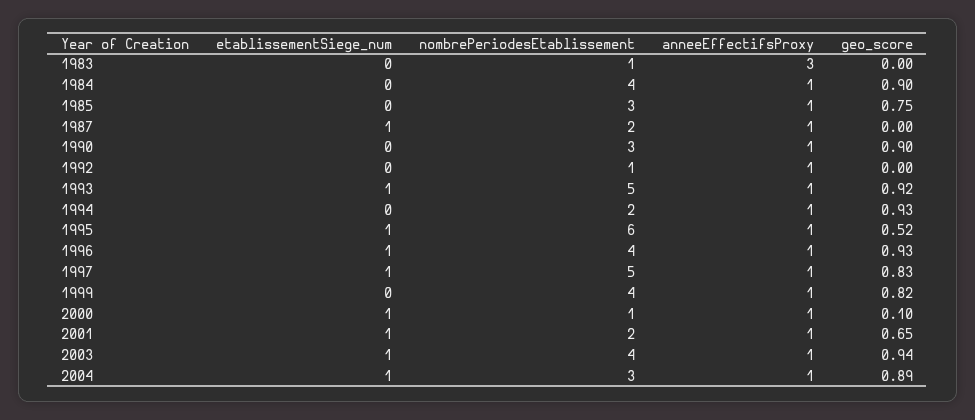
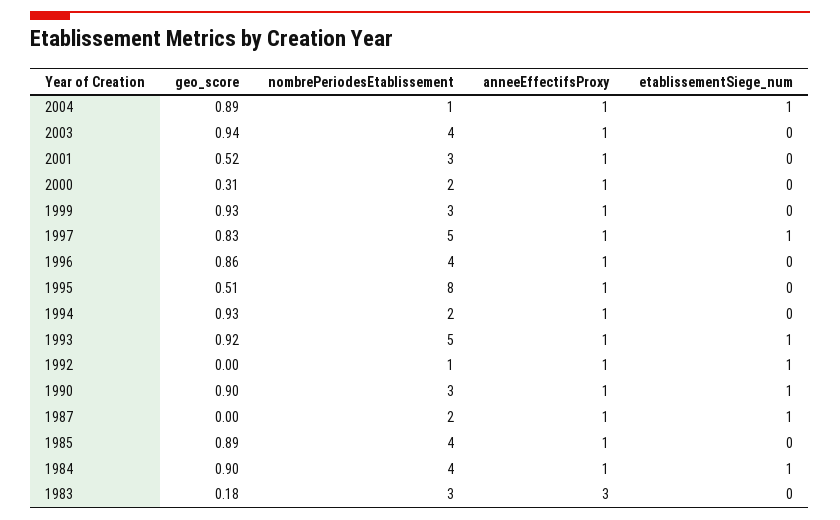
nombrePeriodesEtablissement, 1983: 1 -> 3
geo_score, 1983: 0 -> 0.18
etablissementSiege_num, 1984: 0 -> 1
nombrePeriodesEtablissement, 1985: 3 -> 4
geo_score, 1985: 0.75 -> 0.89
etablissementSiege_num, 1990: 0 -> 1
etablissementSiege_num, 1992: 0 -> 1
etablissementSiege_num, 1995: 1 -> 0
nombrePeriodesEtablissement, 1995: 6 -> 8
geo_score, 1995: 0.52 -> 0.51
etablissementSiege_num, 1996: 1 -> 0
geo_score, 1996: 0.93 -> 0.86
nombrePeriodesEtablissement, 1999: 4 -> 3
geo_score, 1999: 0.82 -> 0.93
etablissementSiege_num, 2000: 1 -> 0
nombrePeriodesEtablissement, 2000: 1 -> 2
geo_score, 2000: 0.1 -> 0.31
etablissementSiege_num, 2001: 1 -> 0
nombrePeriodesEtablissement, 2001: 2 -> 3
geo_score, 2001: 0.65 -> 0.52
etablissementSiege_num, 2003: 1 -> 0
nombrePeriodesEtablissement, 2004: 3 -> 1

